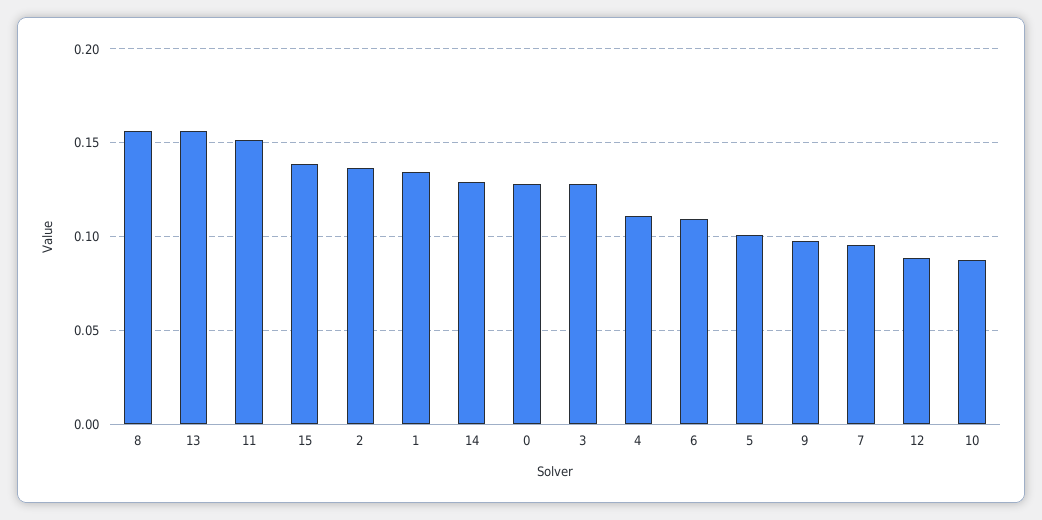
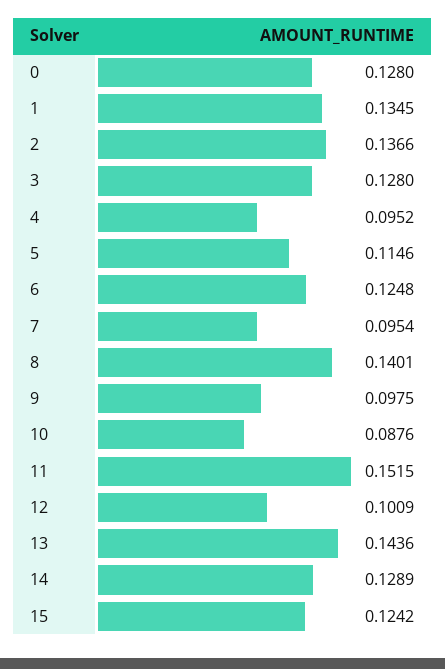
8: 0.155 -> 0.1401
13: 0.155 -> 0.1436
15: 0.14 -> 0.1242
4: 0.11 -> 0.0952
6: 0.11 -> 0.1248
5: 0.1 -> 0.1146
12: 0.09 -> 0.1009

